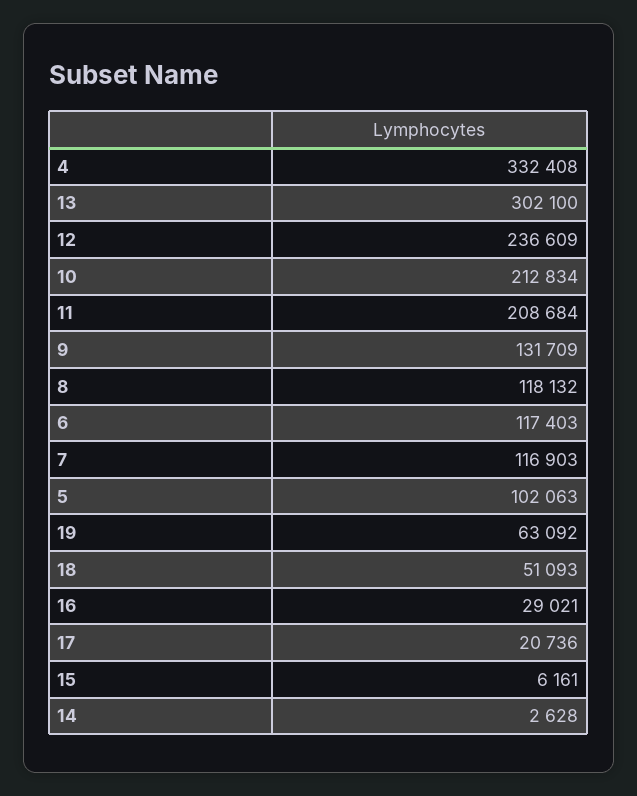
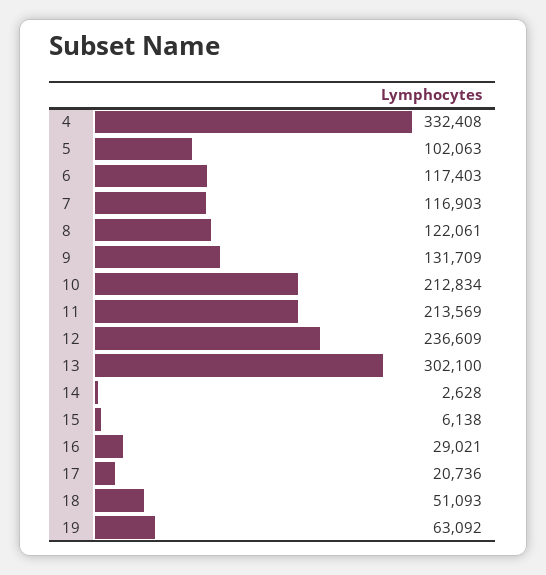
11: 208684 -> 213569
8: 118132 -> 122061
15: 6161 -> 6138

